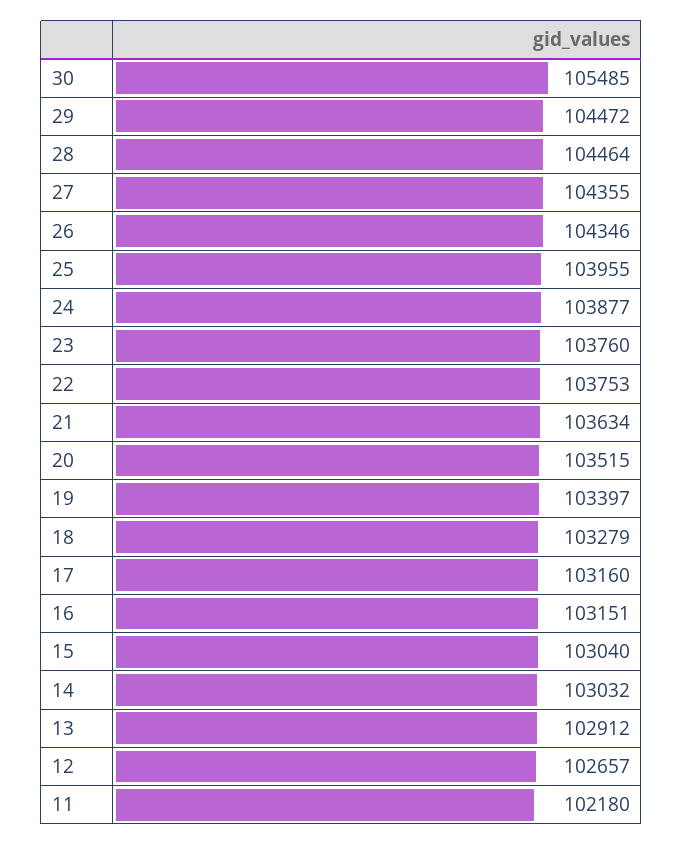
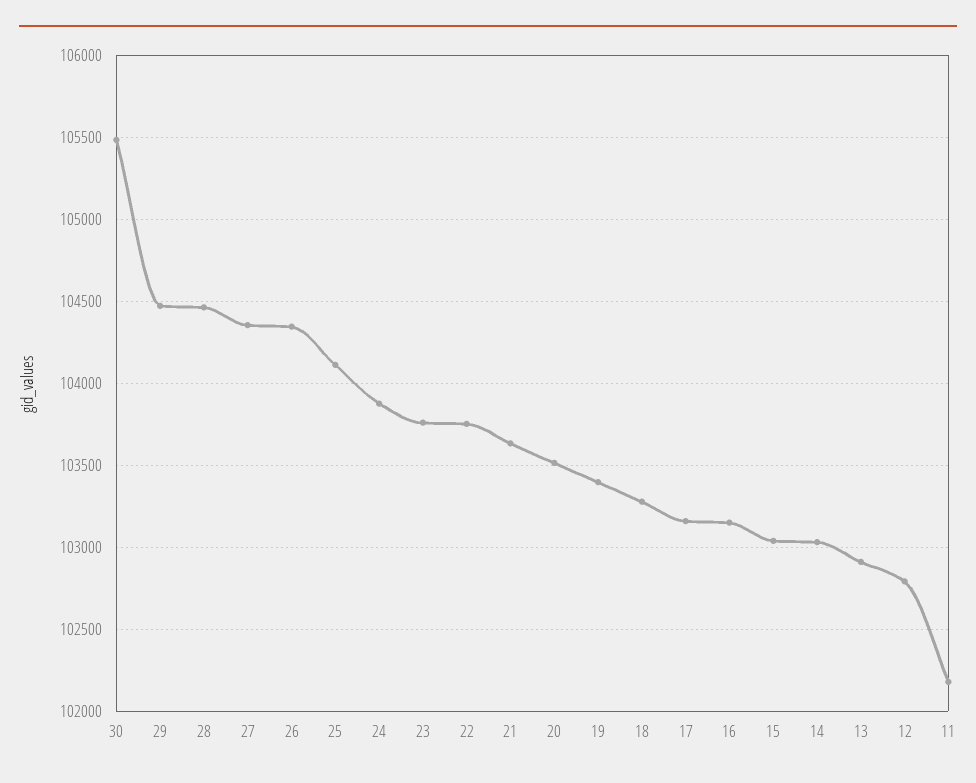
25: 103955 -> 104100
12: 102657 -> 102800

